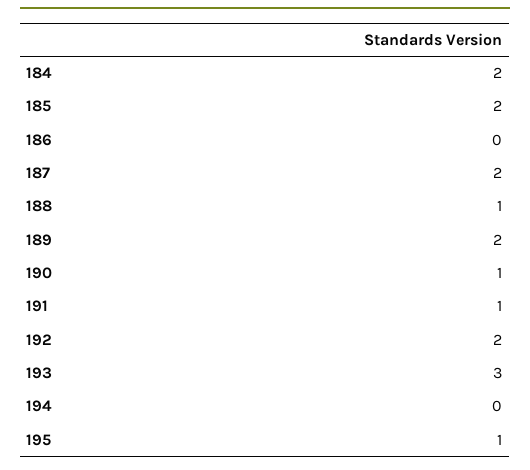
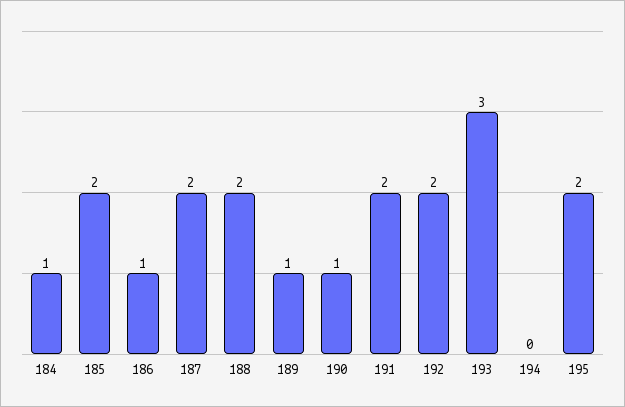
184: 2 -> 1
186: 0 -> 1
188: 1 -> 2
189: 2 -> 1
191: 1 -> 2
195: 1 -> 2

